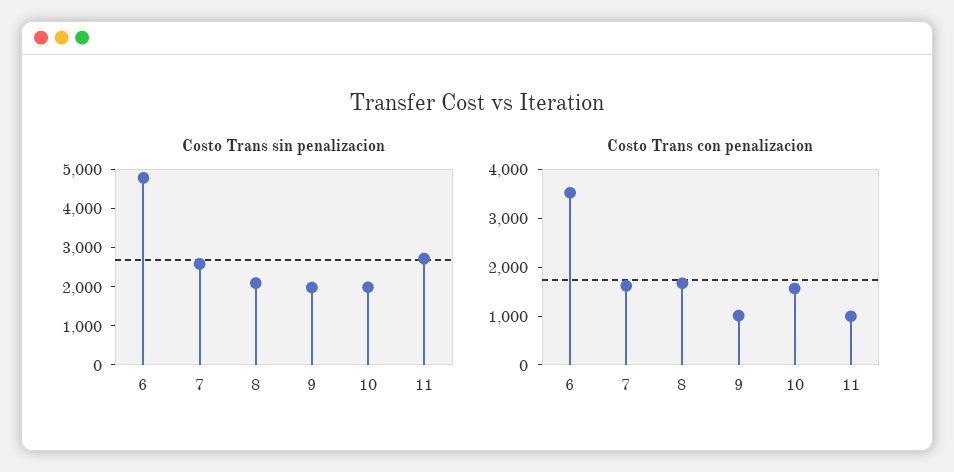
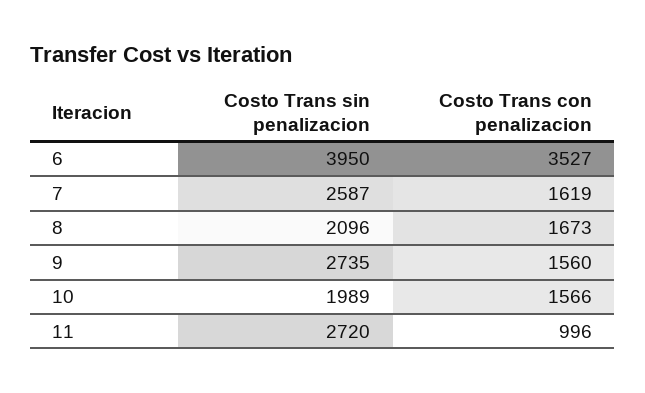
Costo Trans sin penalizacion, 6: 4750 -> 3950
Costo Trans sin penalizacion, 9: 2000 -> 2735
Costo Trans con penalizacion, 9: 1000 -> 1560

